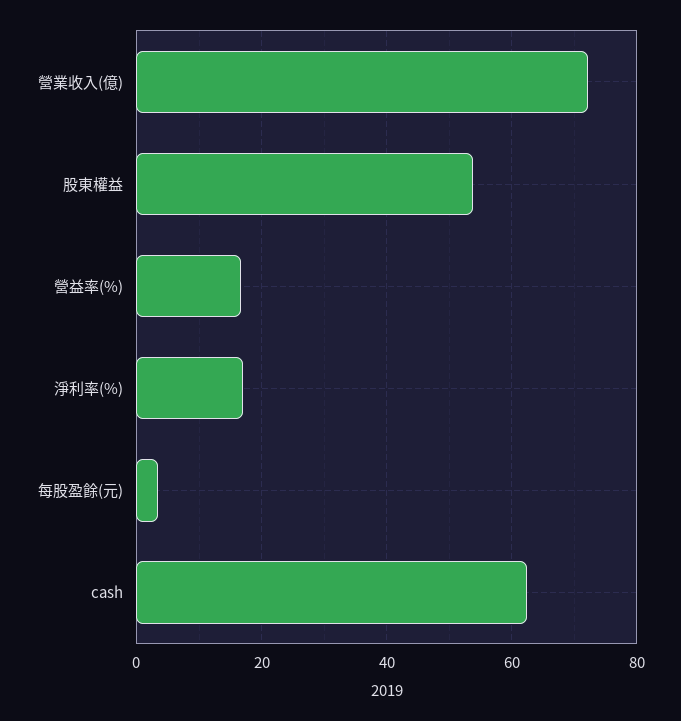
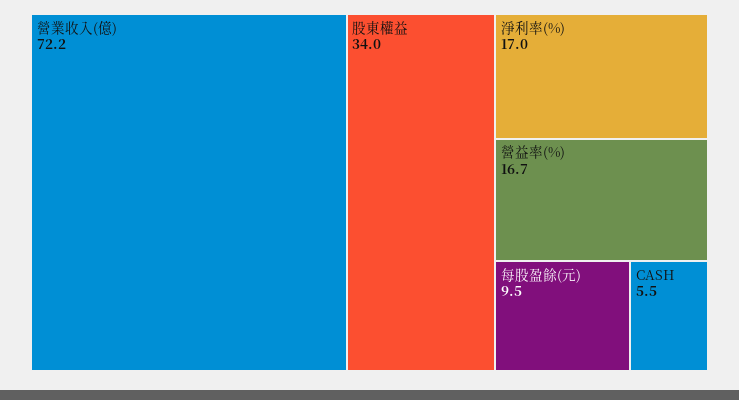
股東權益: 54 -> 34
每股盈餘(元): 4 -> 9.5
cash: 62 -> 5.5

